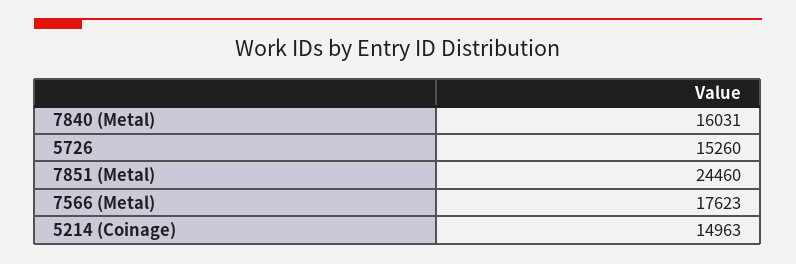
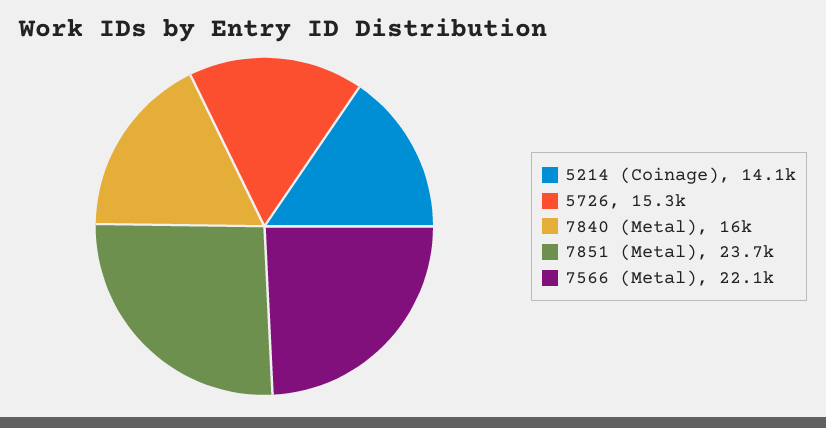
7851 (Metal): 24460 -> 23700
7566 (Metal): 17623 -> 22100
5214 (Coinage): 14963 -> 14100

